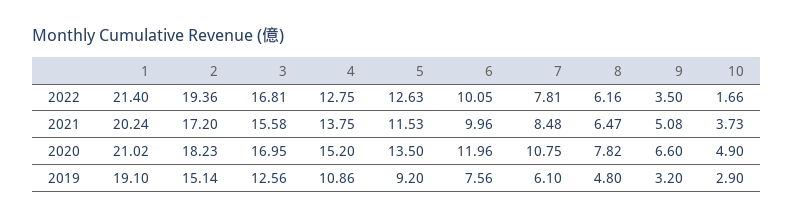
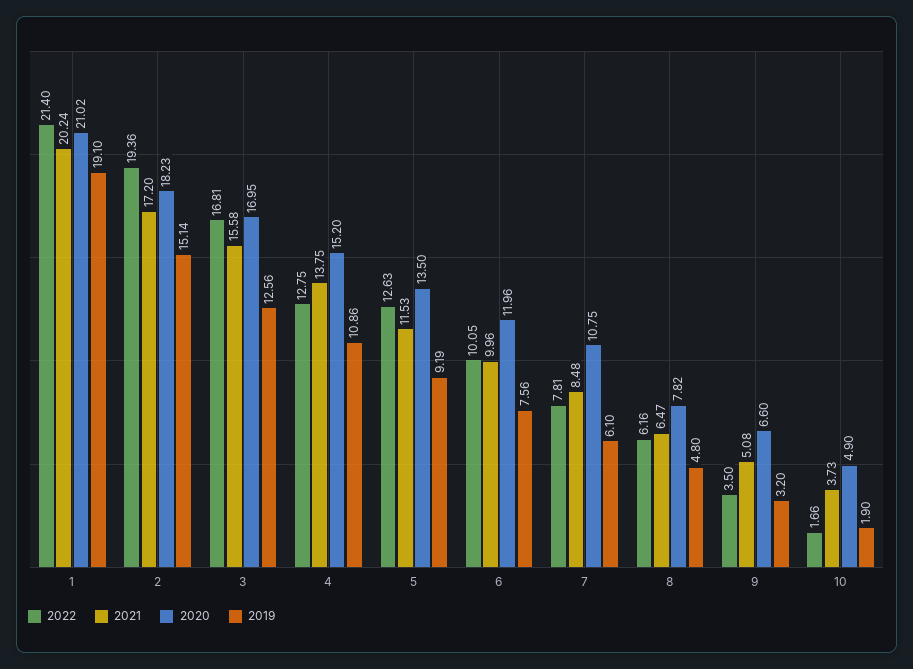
2019, 5: 9.2 -> 9.19
2019, 10: 2.9 -> 1.9

